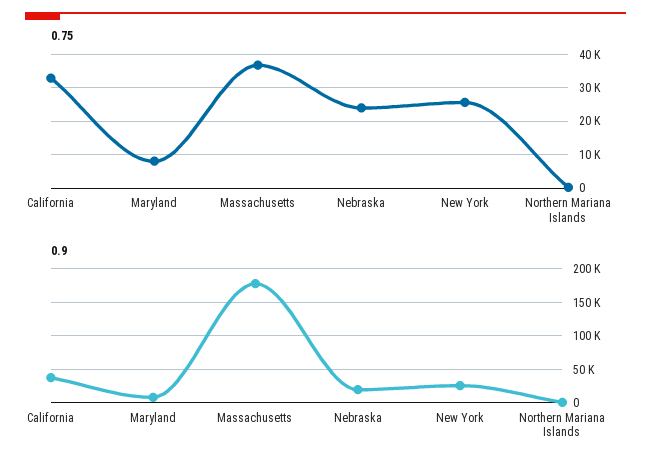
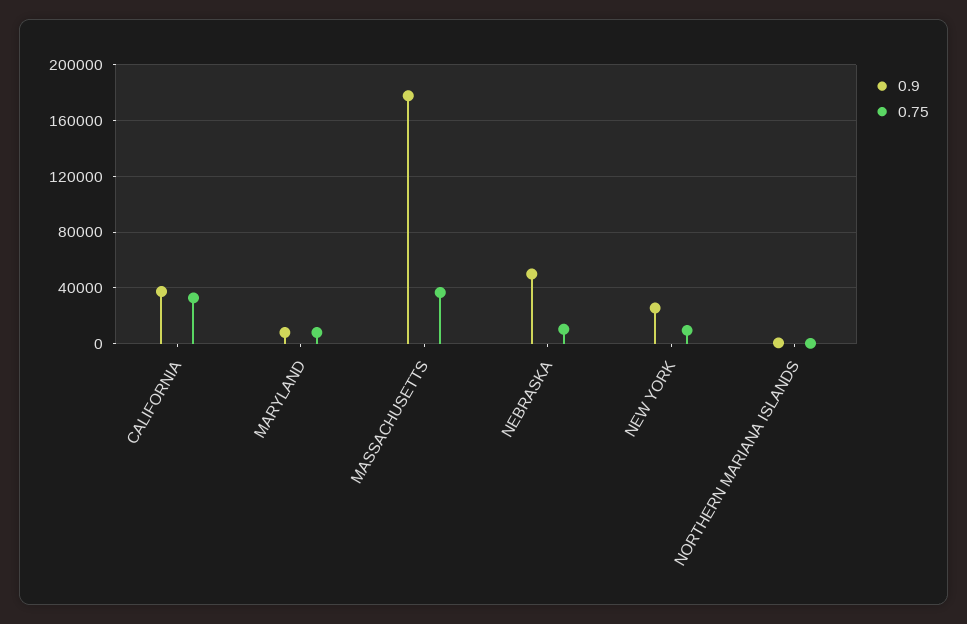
0.75, Nebraska: 24000 -> 10000
0.75, New York: 26000 -> 10000
0.9, Nebraska: 20000 -> 50000

